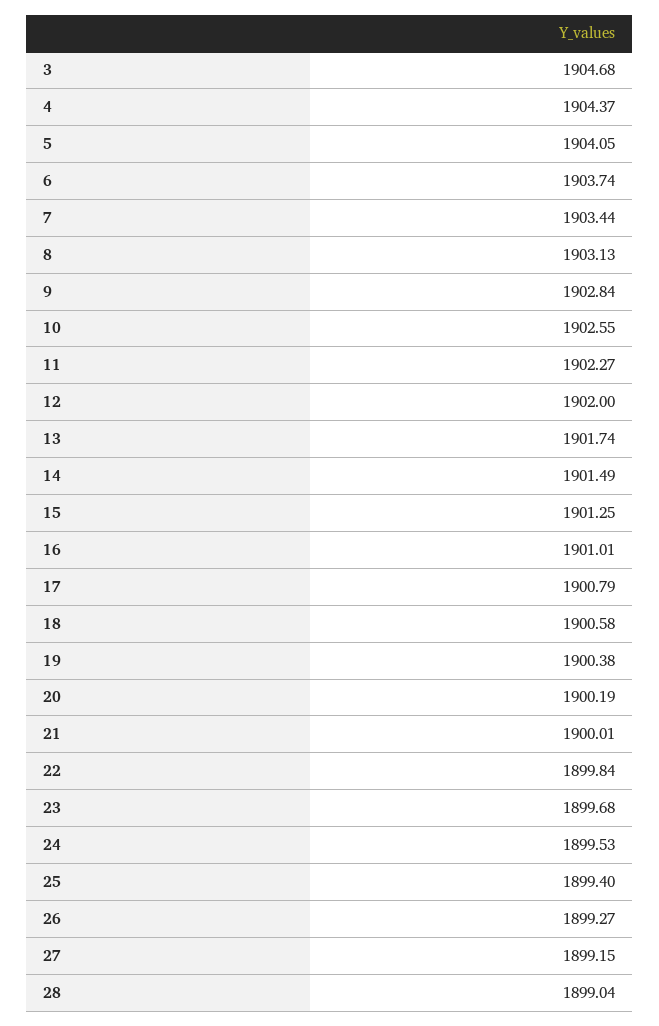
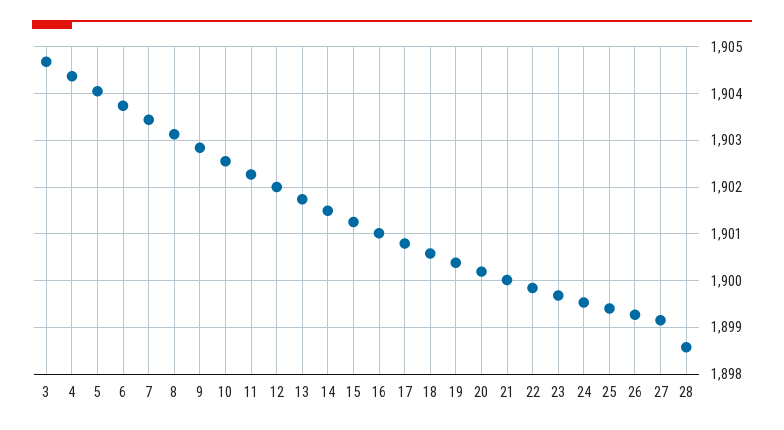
28: 1899.04 -> 1898.6

